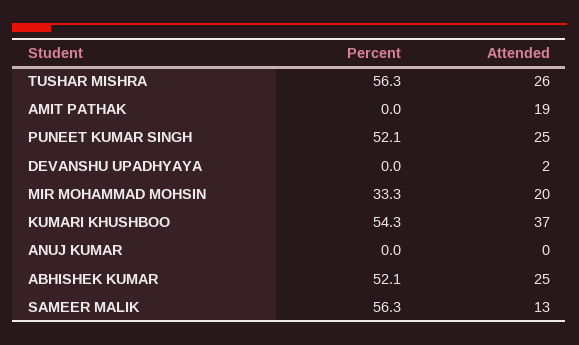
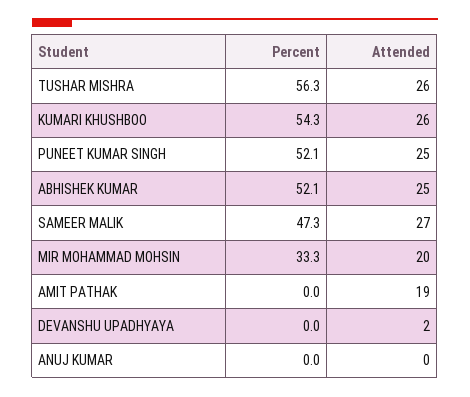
Attended, KUMARI KHUSHBOO: 37 -> 26
Percent, SAMEER MALIK: 56.3 -> 47.3
Attended, SAMEER MALIK: 13 -> 27

